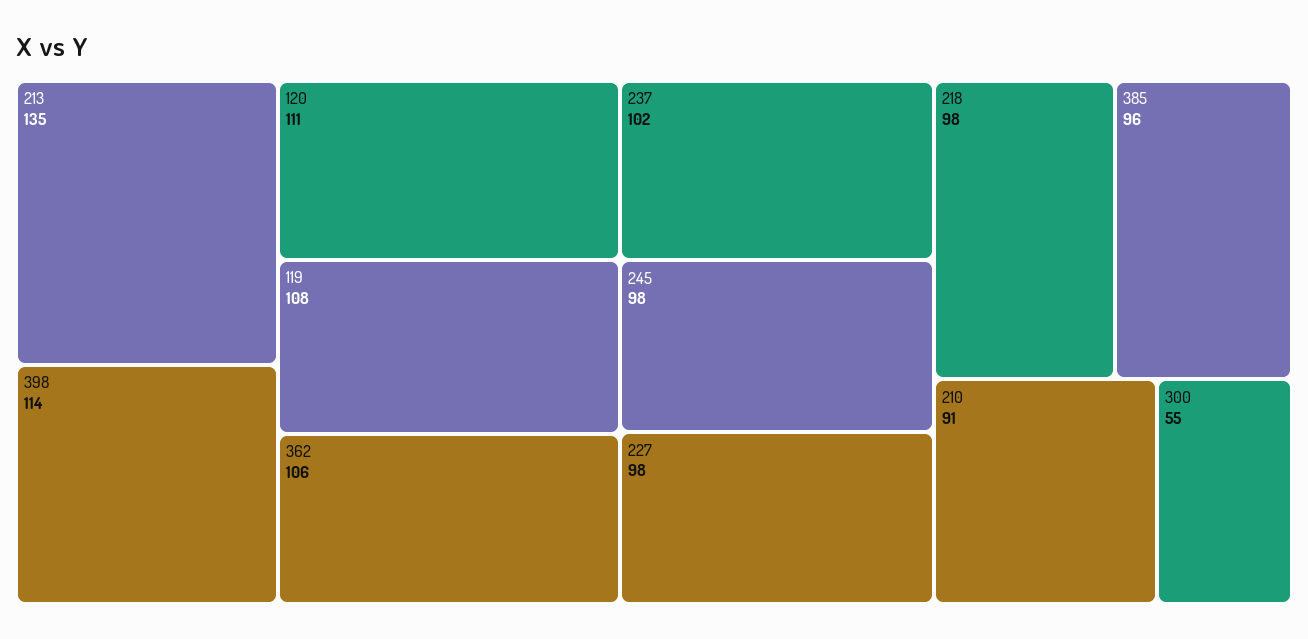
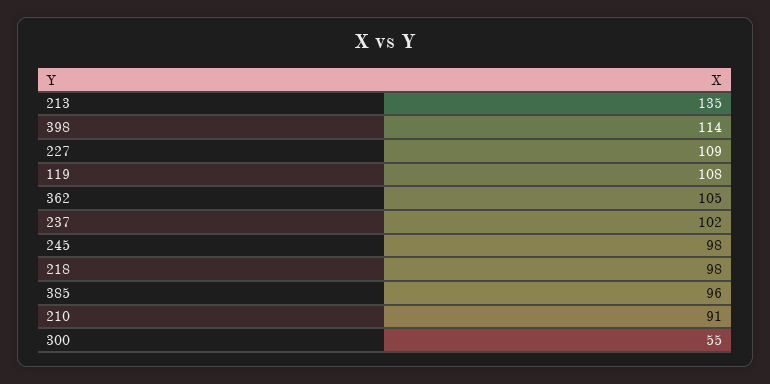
120: 111 -> none
362: 106 -> 105
227: 98 -> 109

